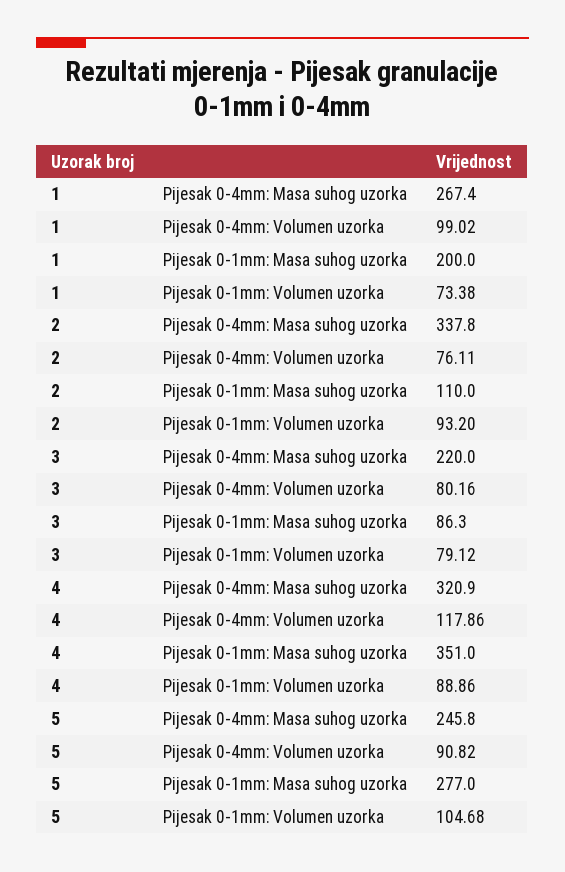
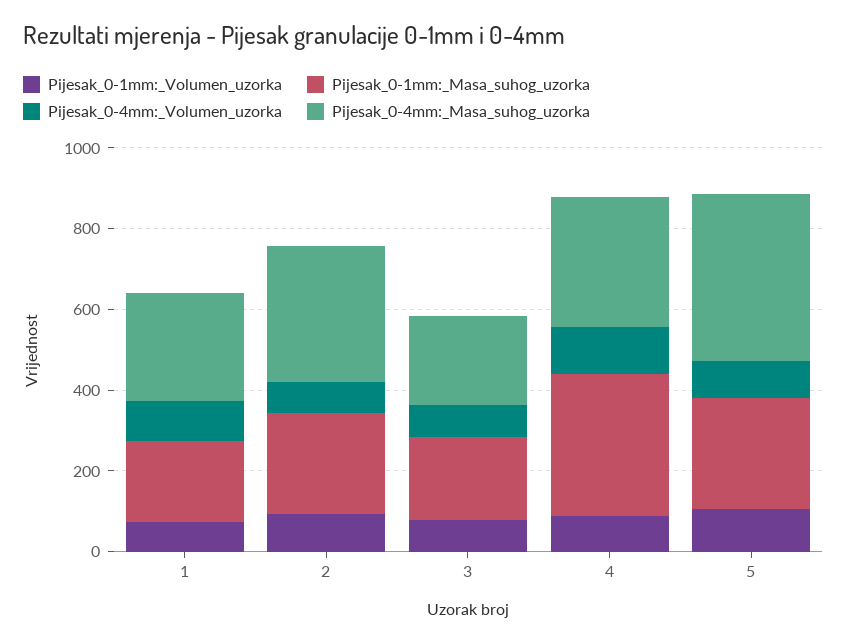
Pijesak 0-1mm: Masa suhog uzorka, 2: 110 -> 250
Pijesak 0-1mm: Masa suhog uzorka, 3: 86.3 -> 200
Pijesak 0-4mm: Masa suhog uzorka, 5: 245.8 -> 400

